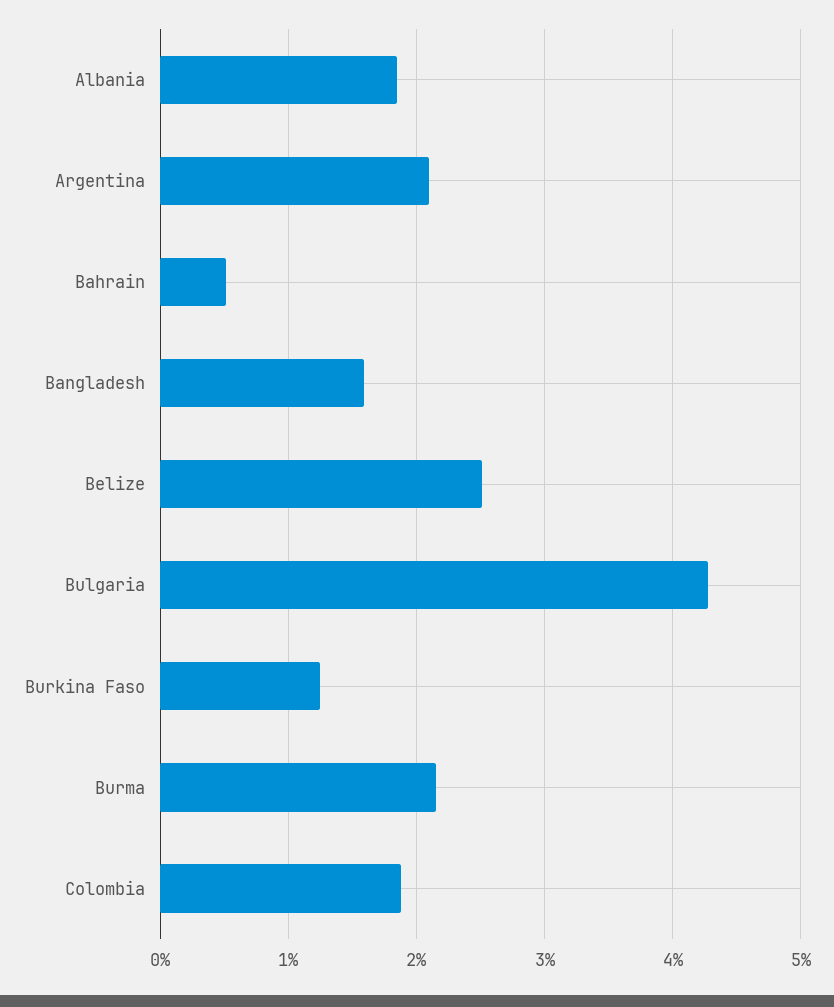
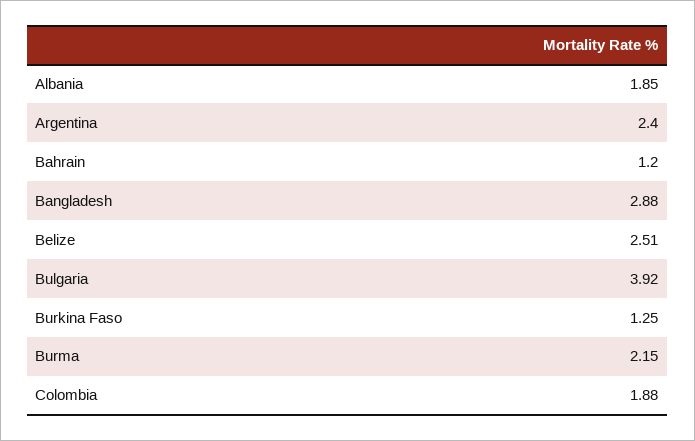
Argentina: 2.1 -> 2.4
Bahrain: 0.5 -> 1.2
Bangladesh: 1.6 -> 2.88
Bulgaria: 4.3 -> 3.92

